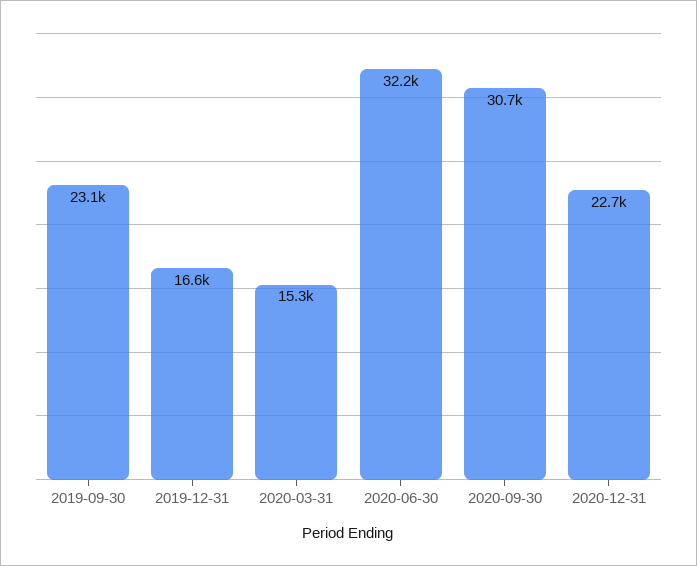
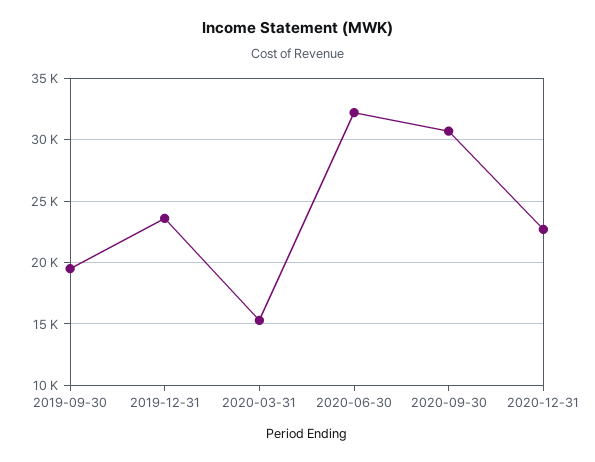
2019-09-30: 23100 -> 19500
2019-12-31: 16600 -> 23500

